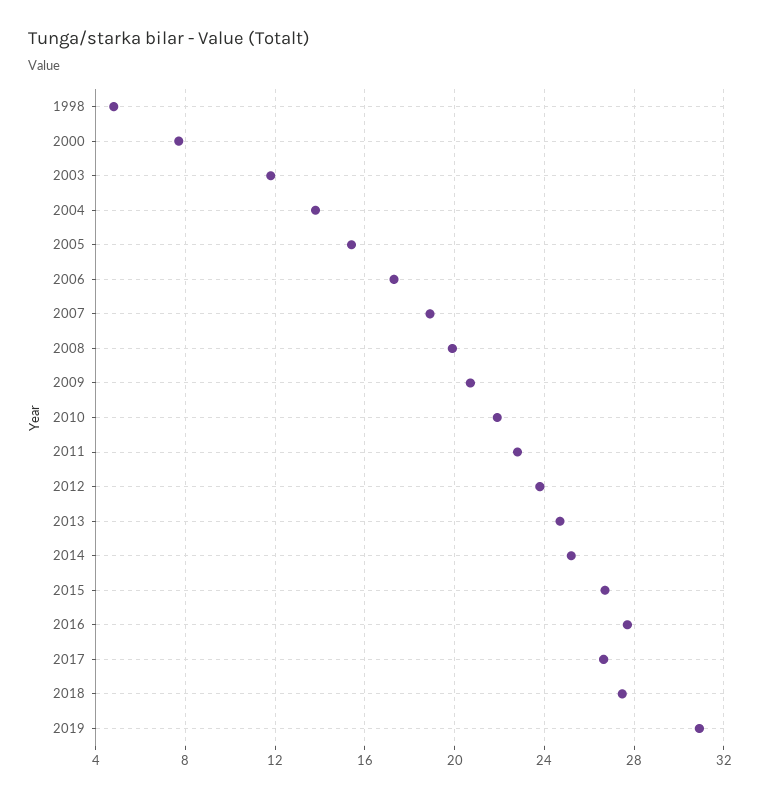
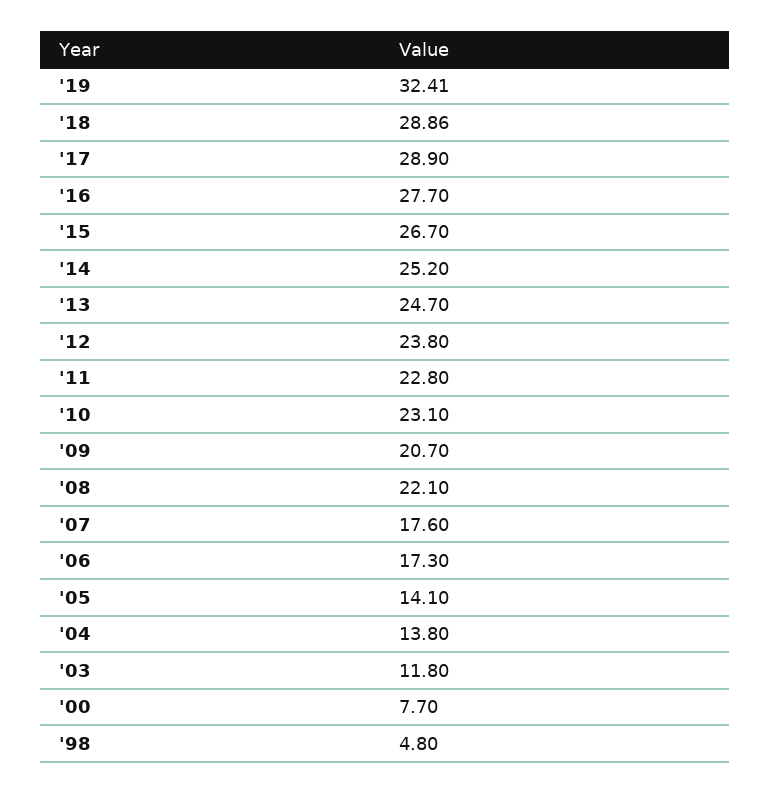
2005: 15.5 -> 14.1
2007: 19 -> 17.6
2008: 20 -> 22.1
2010: 22 -> 23.1
2017: 26.5 -> 28.9
2018: 27.5 -> 28.86
2019: 31 -> 32.41

